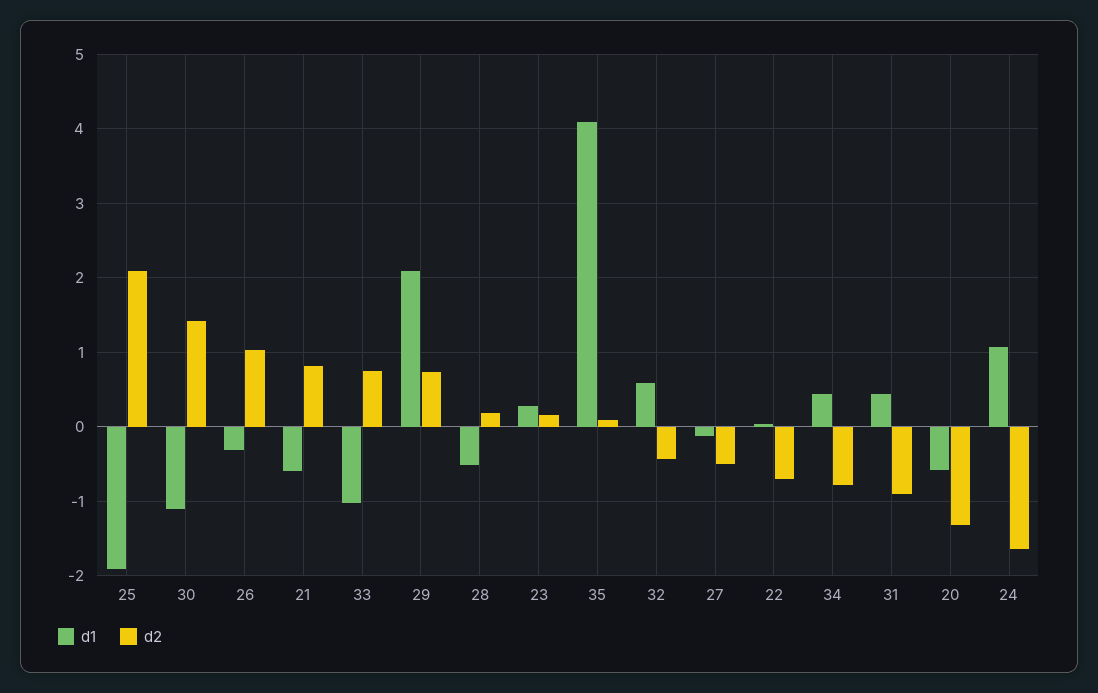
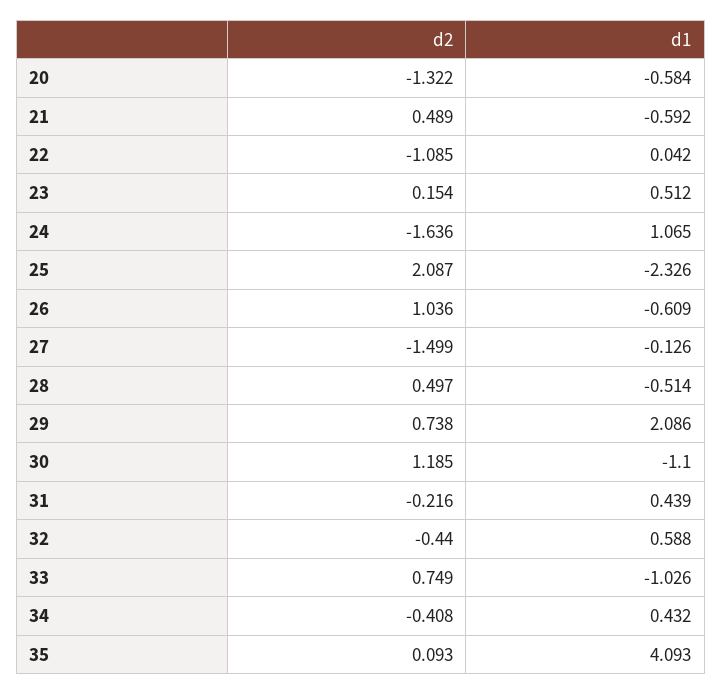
d1, 25: -1.9 -> -2.326
d2, 30: 1.4 -> 1.185
d1, 26: -0.3 -> -0.609
d2, 21: 0.8 -> 0.489
d2, 28: 0.2 -> 0.497
d1, 23: 0.3 -> 0.512
d2, 27: -0.5 -> -1.499
d2, 22: -0.7 -> -1.085
d2, 34: -0.8 -> -0.408
d2, 31: -0.9 -> -0.216

